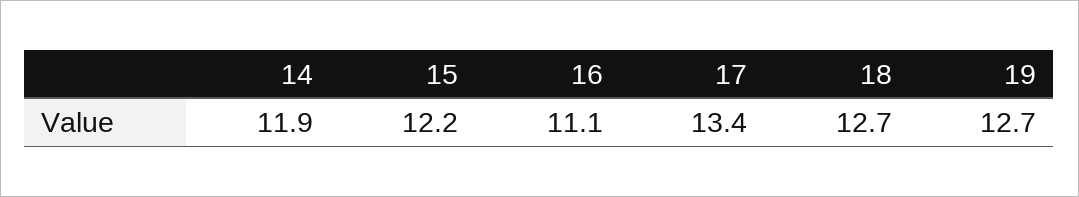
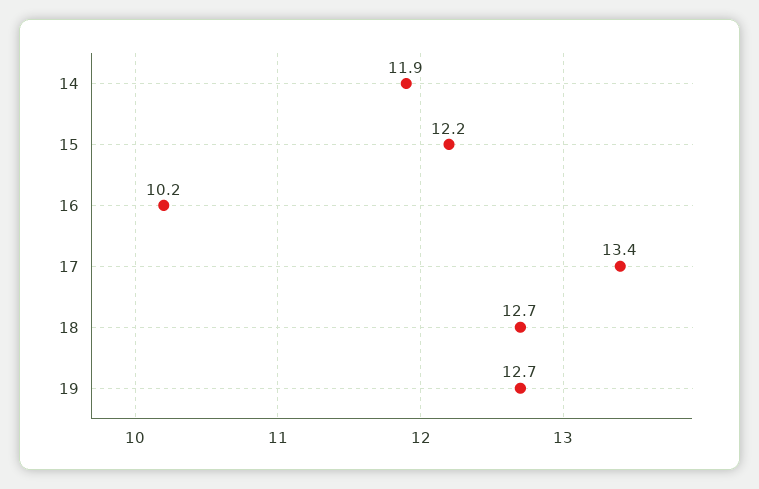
16: 11.1 -> 10.2

